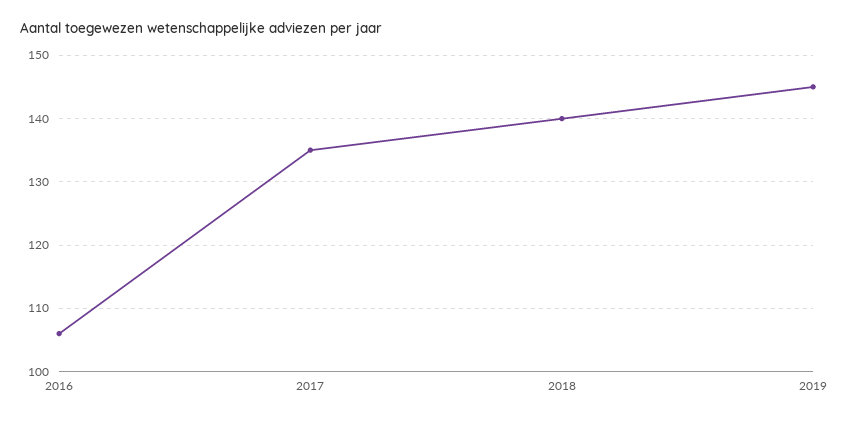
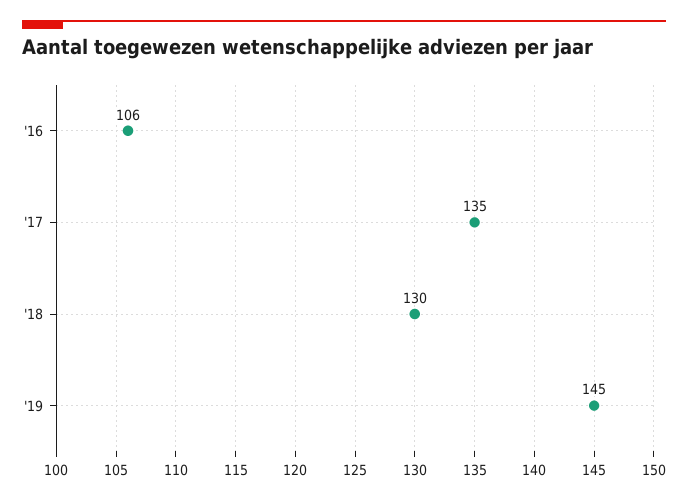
2018: 140 -> 130

